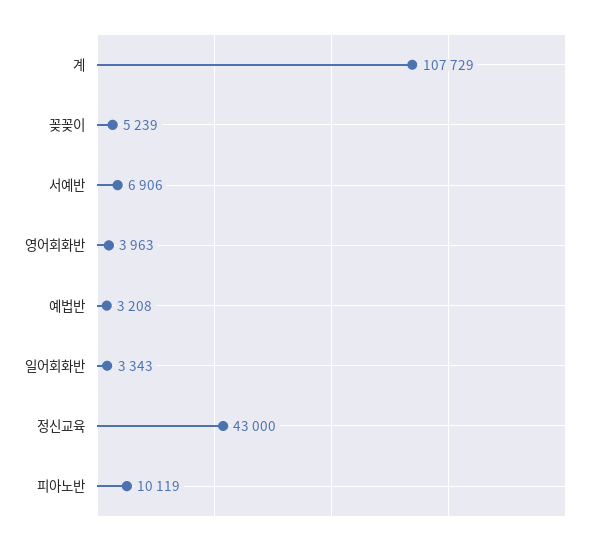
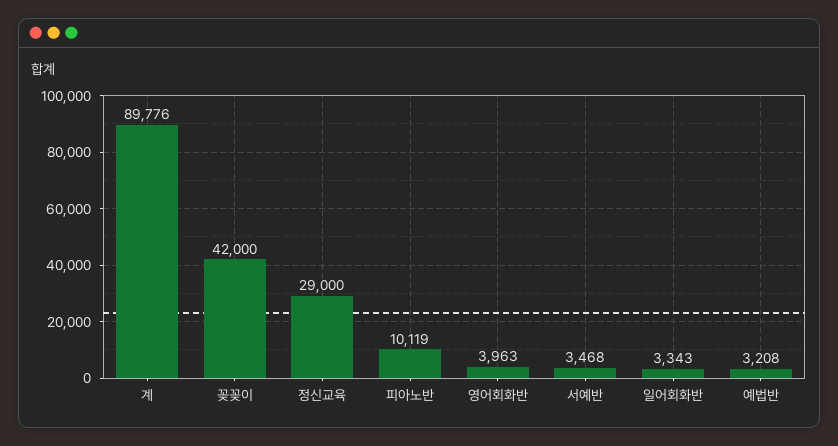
계: 107729 -> 89776
꽂꽂이: 5239 -> 42000
서예반: 6906 -> 3468
정신교육: 43000 -> 29000

